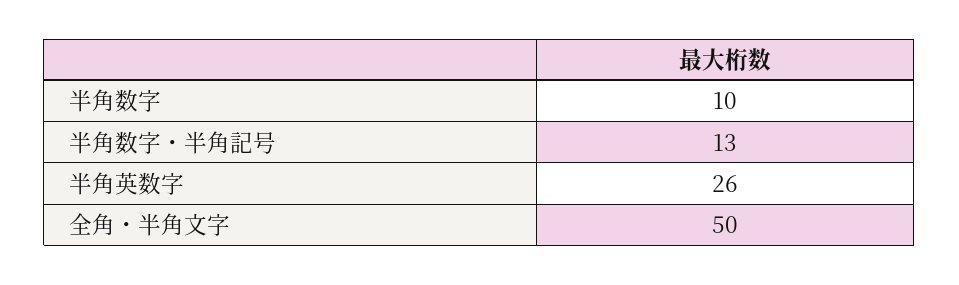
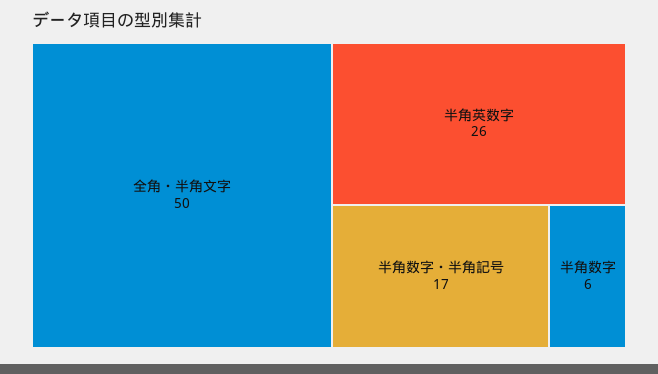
半角数字: 10 -> 6
半角数字・半角記号: 13 -> 17

